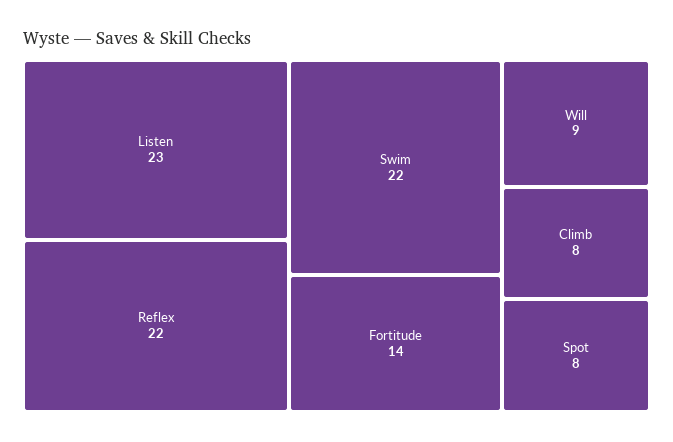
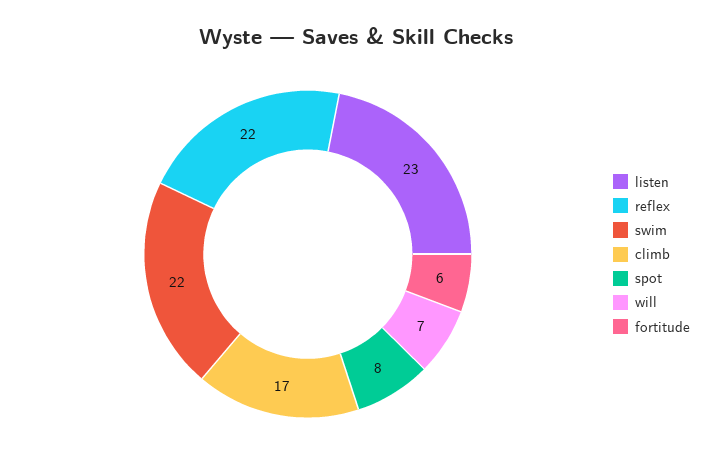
Fortitude: 14 -> 6
Will: 9 -> 7
Climb: 8 -> 17

